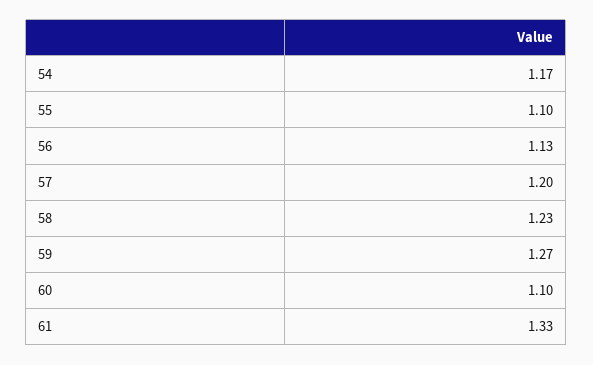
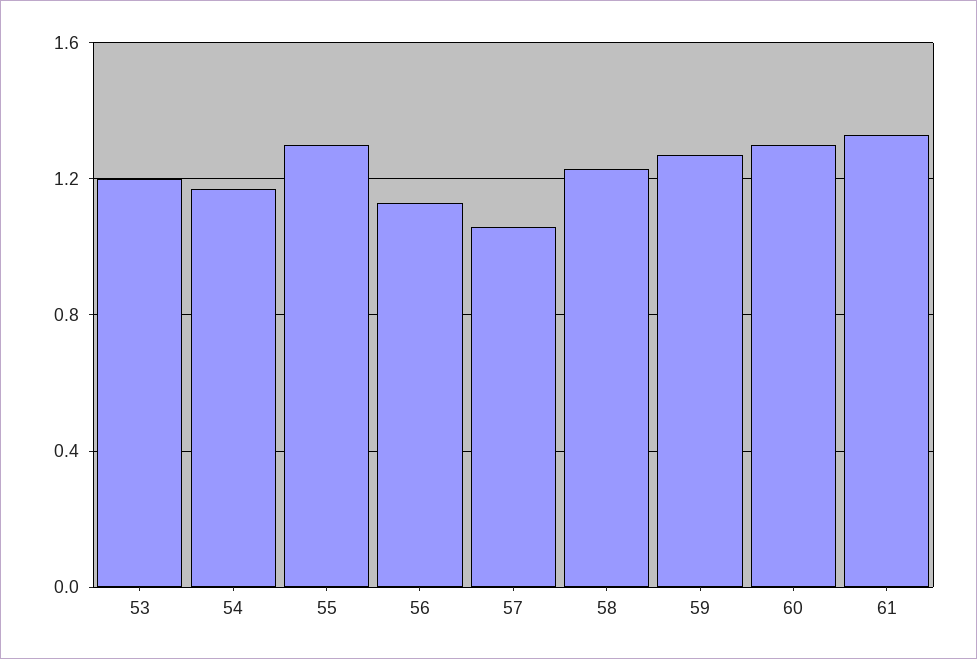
55: 1.1 -> 1.3
57: 1.2 -> 1.05
60: 1.1 -> 1.3
53: none -> 1.2

